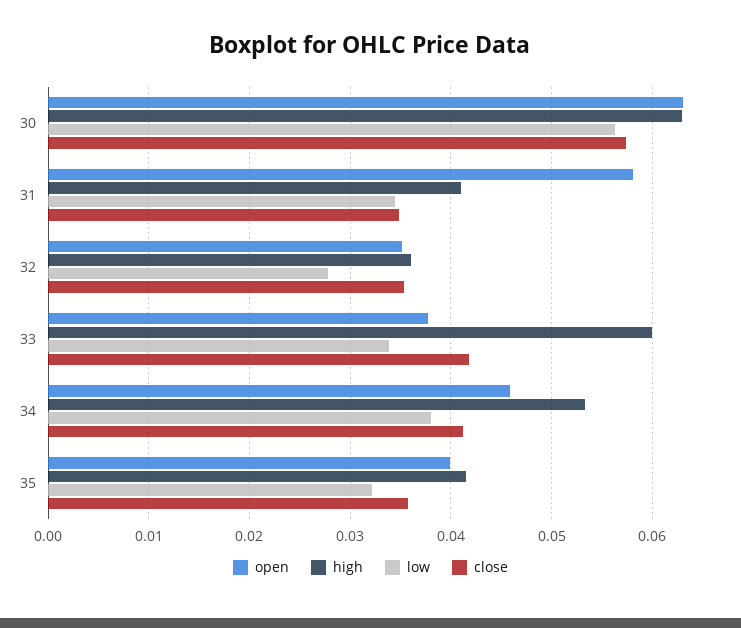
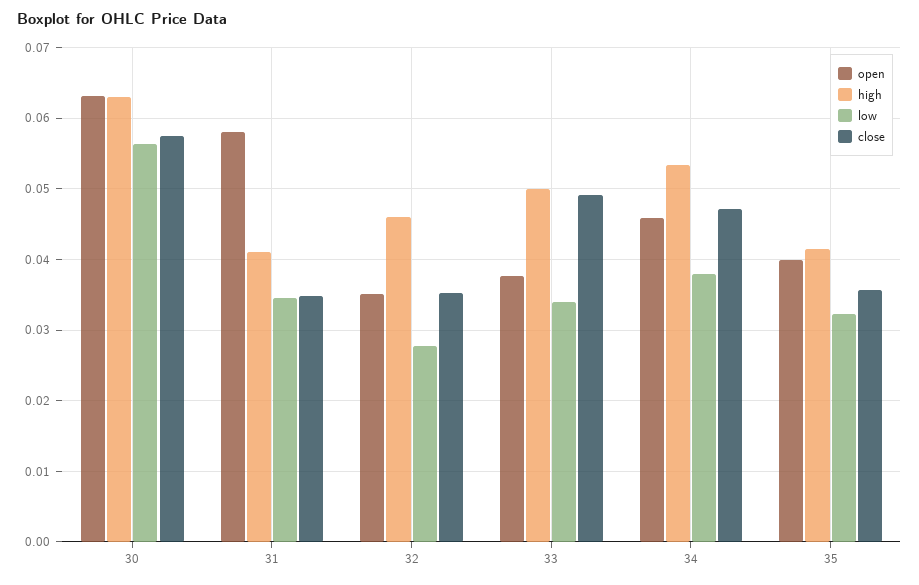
high, 32: 0.036 -> 0.046
high, 33: 0.06 -> 0.05
close, 33: 0.042 -> 0.049
close, 34: 0.041 -> 0.047

